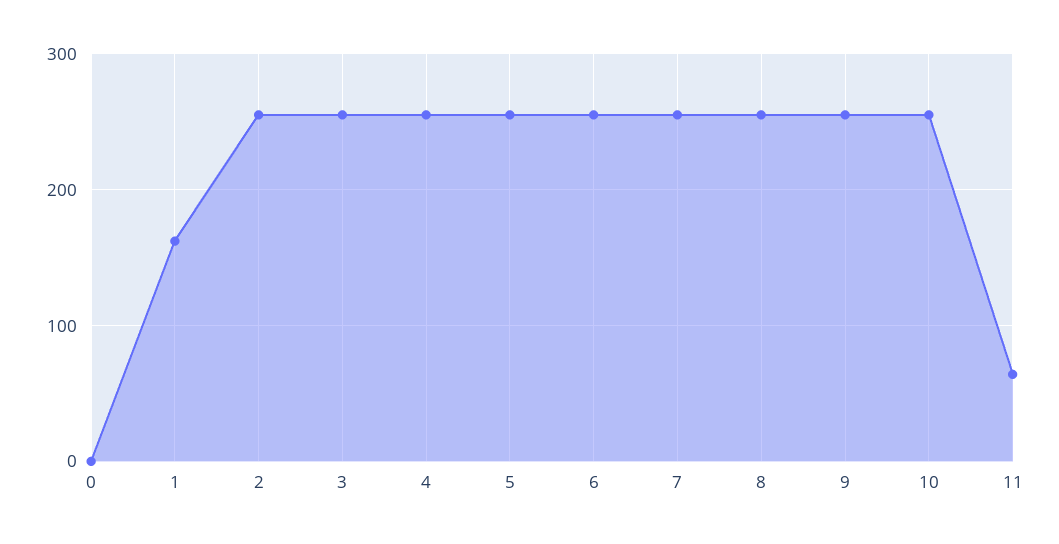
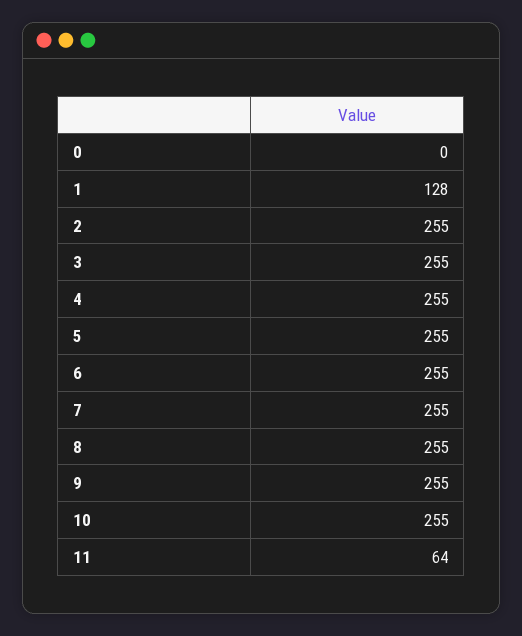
1: 160 -> 128

